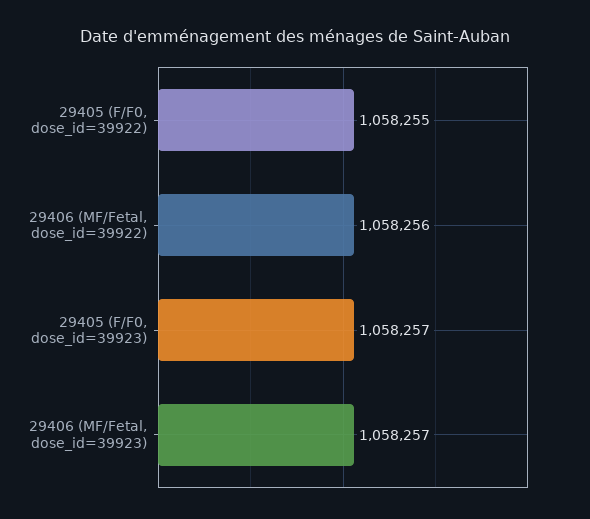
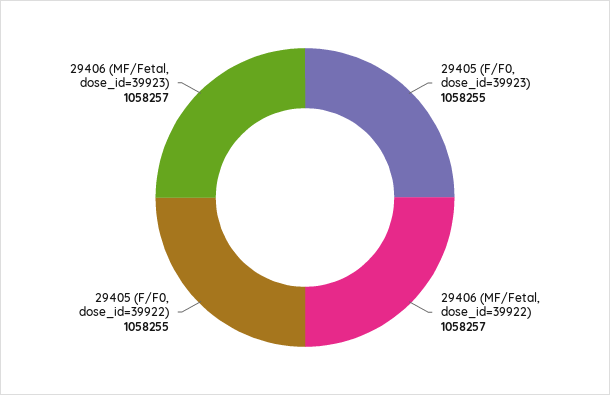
29406 (MF/Fetal, dose_id=39922): 1058256 -> 1058257
29405 (F/F0, dose_id=39923): 1058257 -> 1058255

